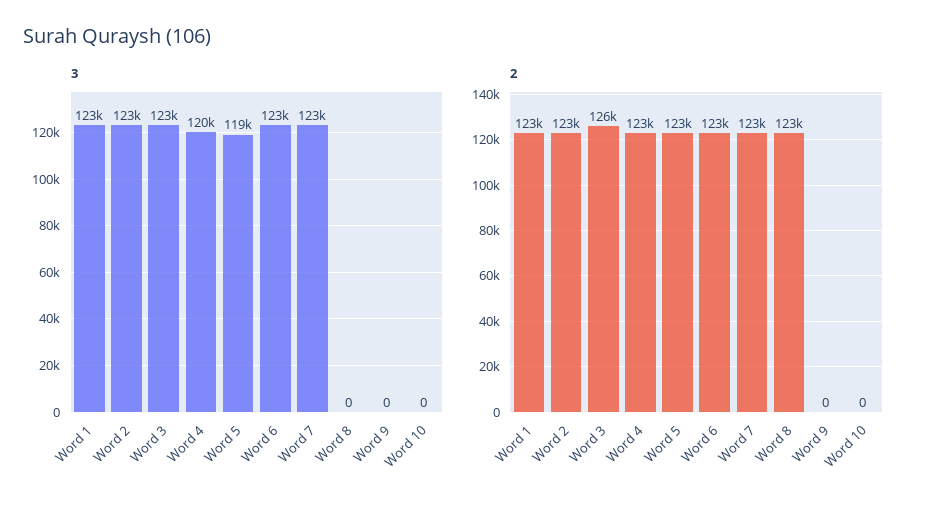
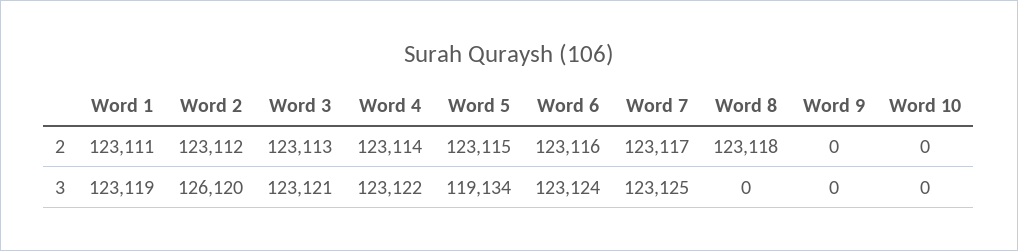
3, Word 2: 123000 -> 126120
3, Word 4: 120000 -> 123122
2, Word 3: 126000 -> 123113

